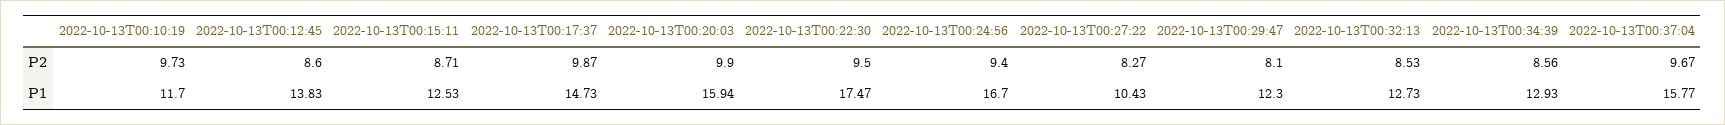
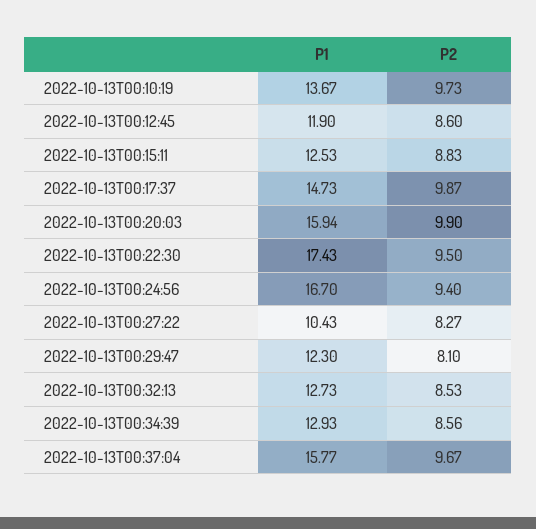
2022-10-13T00:15:11, P2: 8.71 -> 8.83
2022-10-13T00:10:19, P1: 11.7 -> 13.67
2022-10-13T00:12:45, P1: 13.83 -> 11.9
2022-10-13T00:22:30, P1: 17.47 -> 17.43

